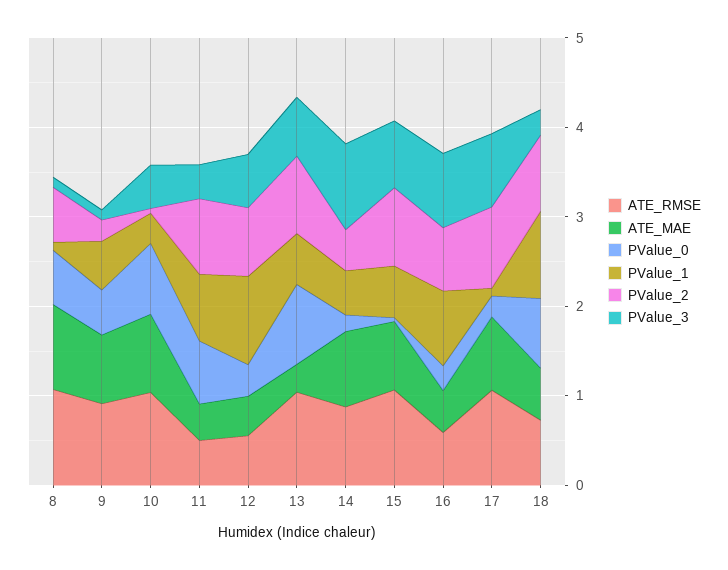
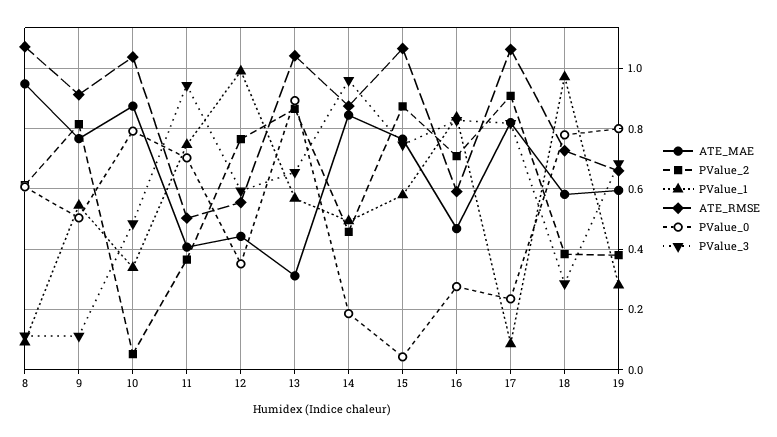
PValue_2, 9: 0.2 -> 0.82
PValue_2, 11: 0.8 -> 0.36
PValue_3, 11: 0.4 -> 0.94
PValue_2, 18: 0.8 -> 0.38
ATE_MAE, 19: none -> 0.6
PValue_2, 19: none -> 0.38
PValue_1, 19: none -> 0.28
ATE_RMSE, 19: none -> 0.66
PValue_0, 19: none -> 0.8
PValue_3, 19: none -> 0.68

